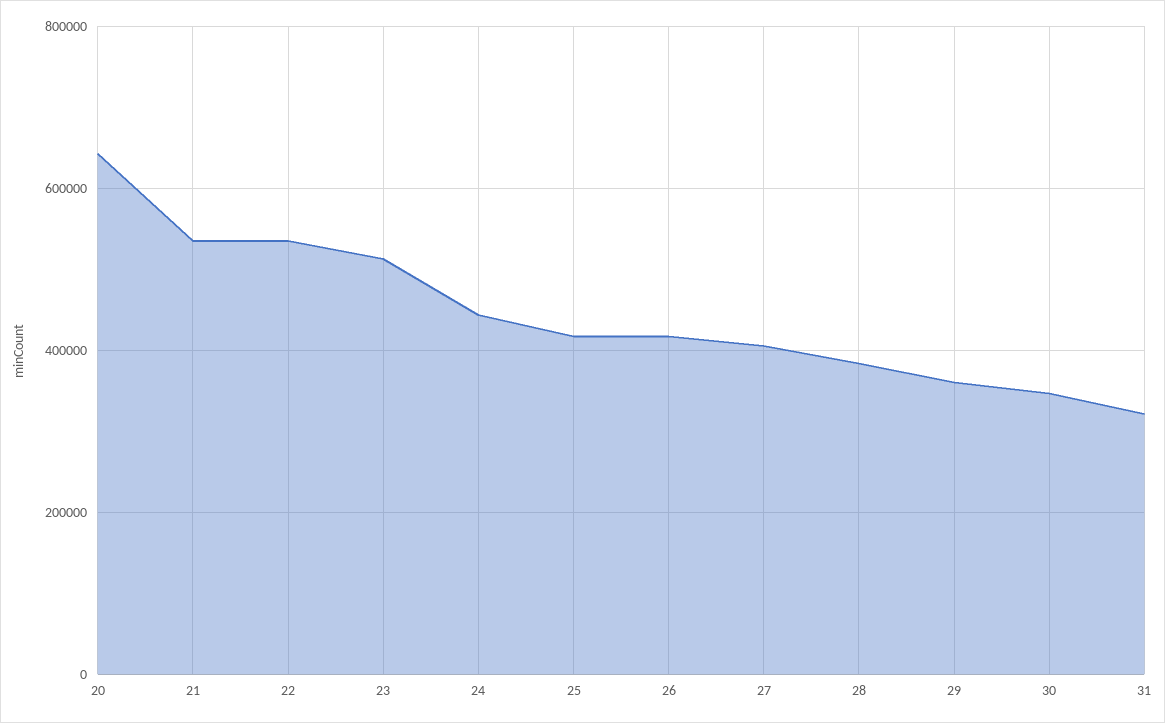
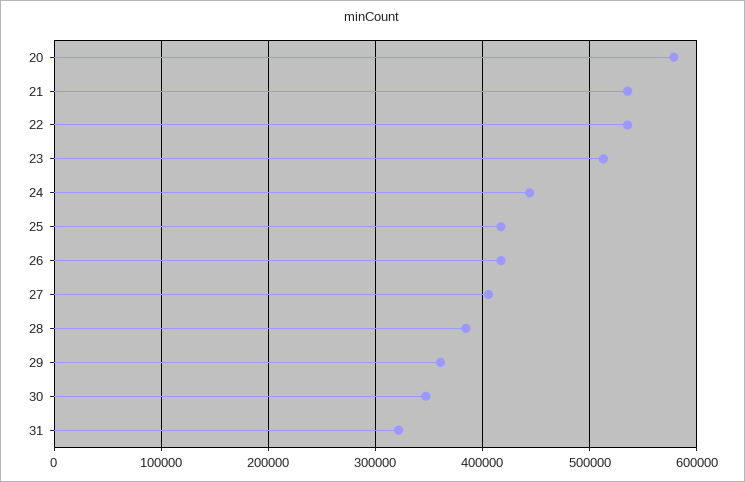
20: 640000 -> 580000

